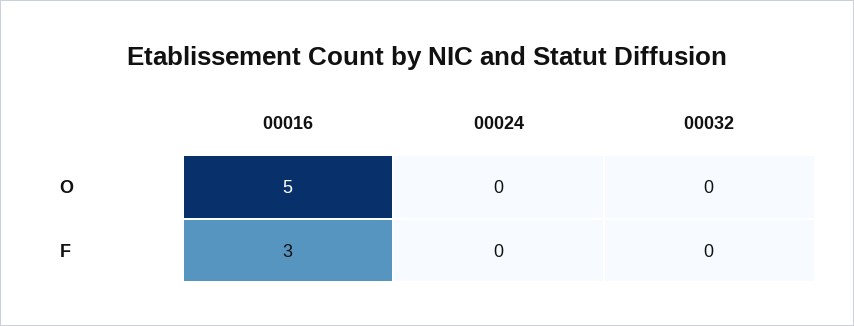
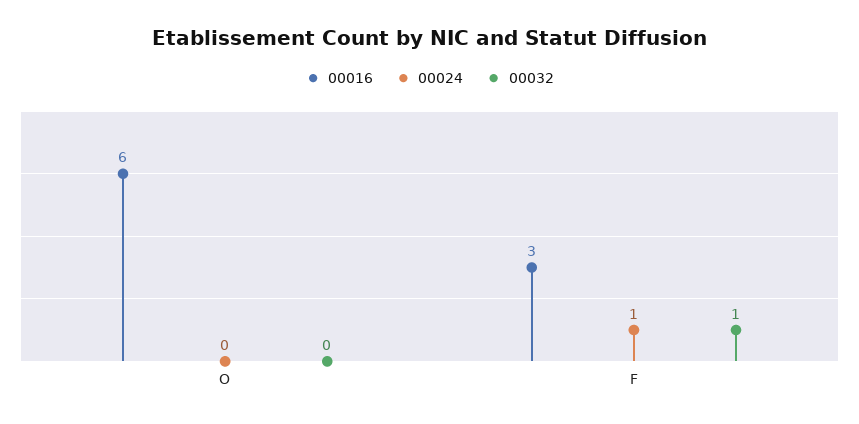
00016, O: 5 -> 6
00024, F: 0 -> 1
00032, F: 0 -> 1

